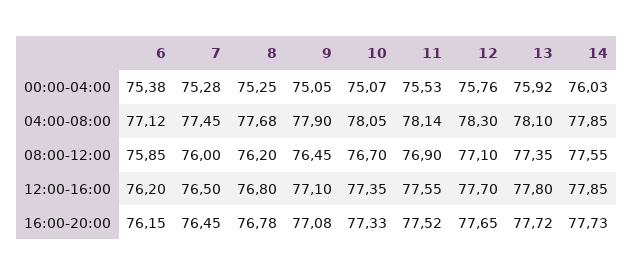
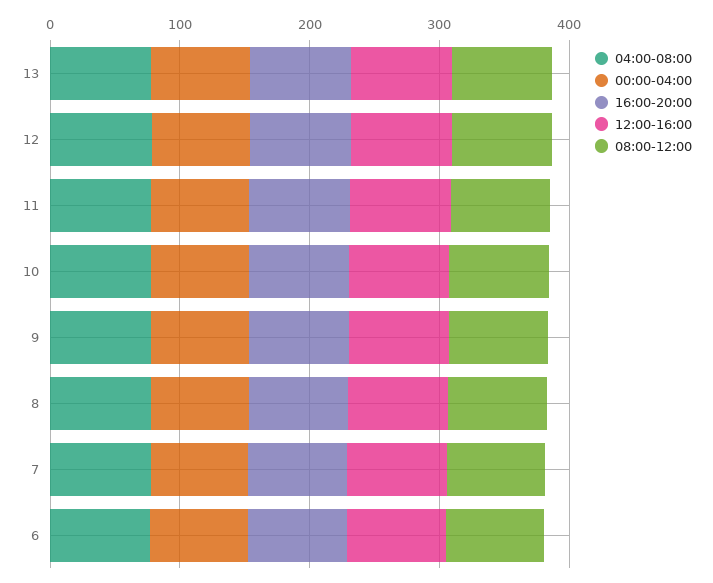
00:00-04:00, 14: 76.03 -> none
04:00-08:00, 14: 77.85 -> none
08:00-12:00, 14: 77.55 -> none
12:00-16:00, 14: 77.85 -> none
16:00-20:00, 14: 77.73 -> none

